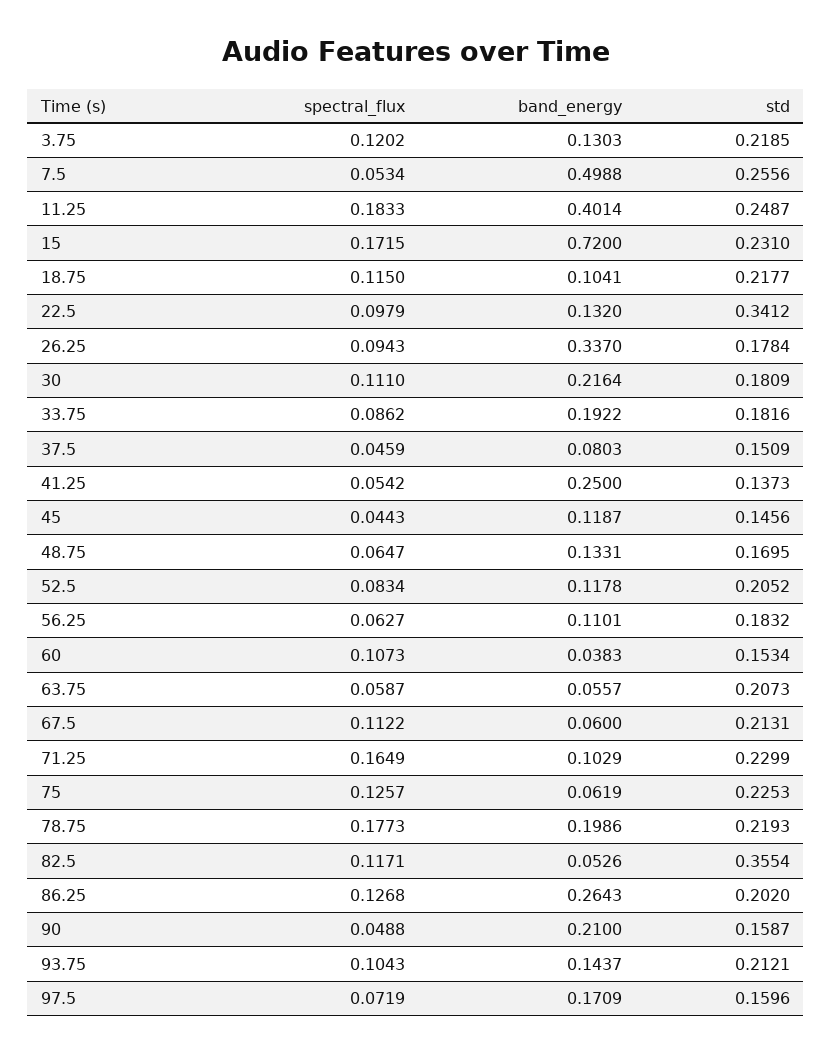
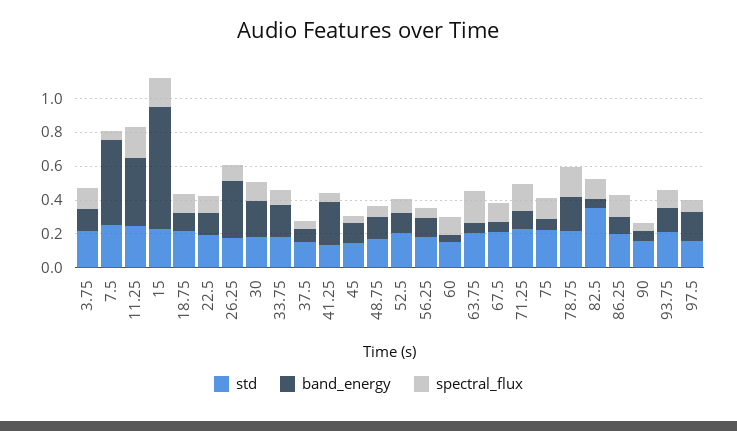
std, 22.5: 0.3412 -> 0.2
spectral_flux, 63.75: 0.0587 -> 0.2
band_energy, 86.25: 0.2643 -> 0.1
band_energy, 90: 0.21 -> 0.05

